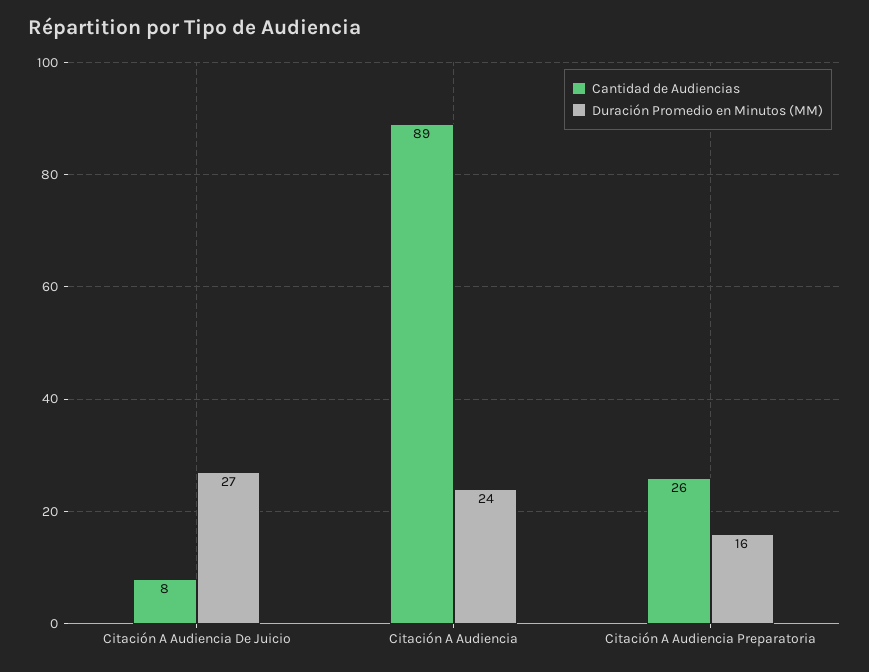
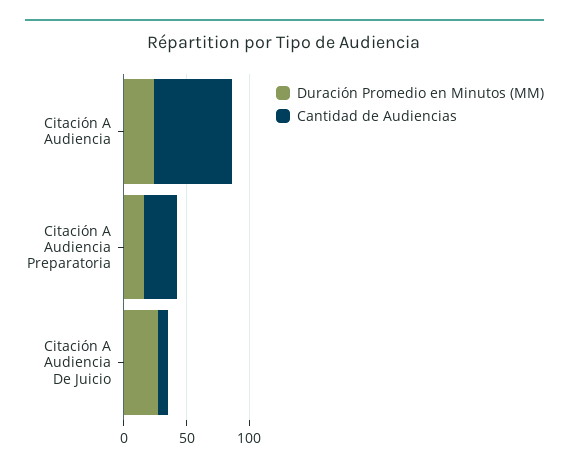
Cantidad de Audiencias, Citación A Audiencia: 89 -> 60

